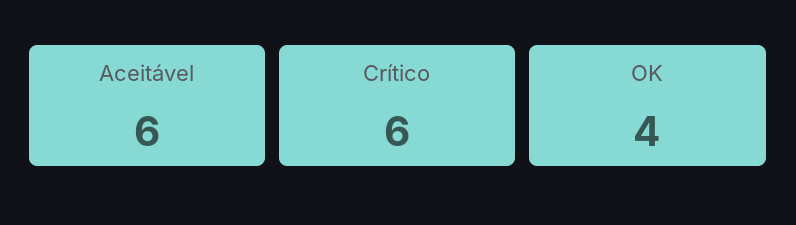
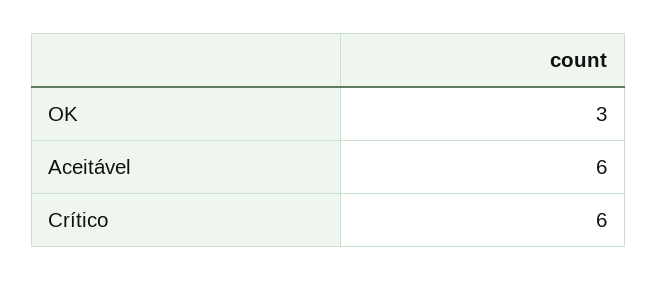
OK: 4 -> 3

